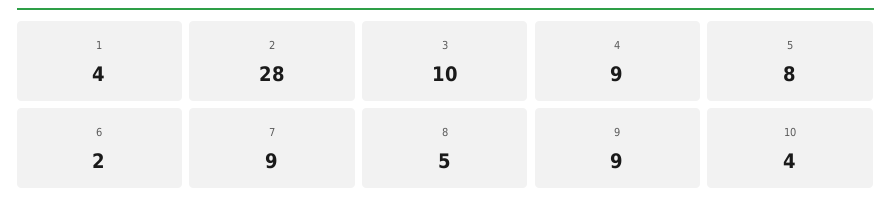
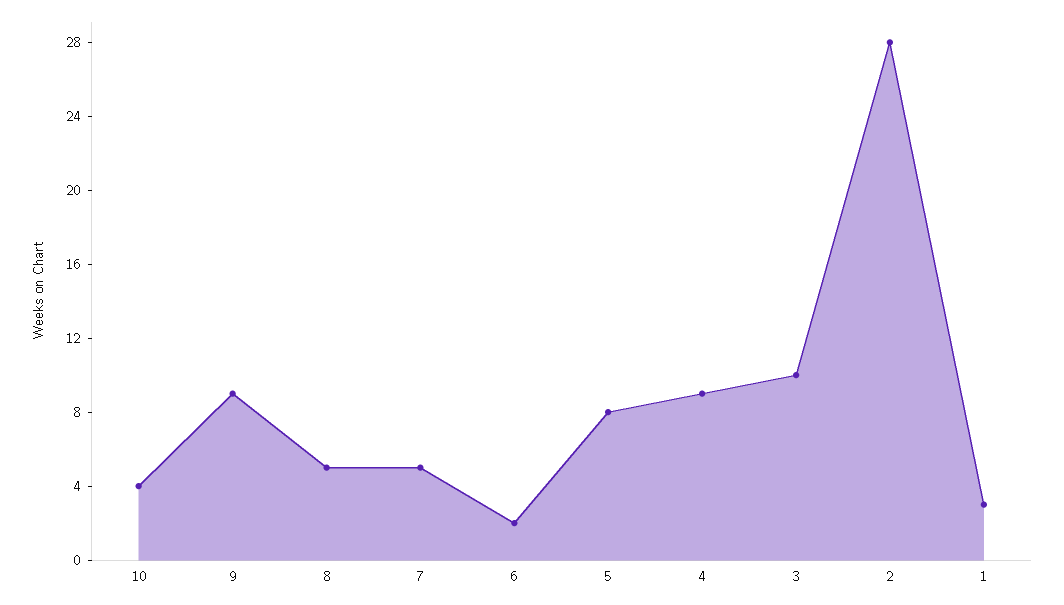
1: 4 -> 3
7: 9 -> 5

